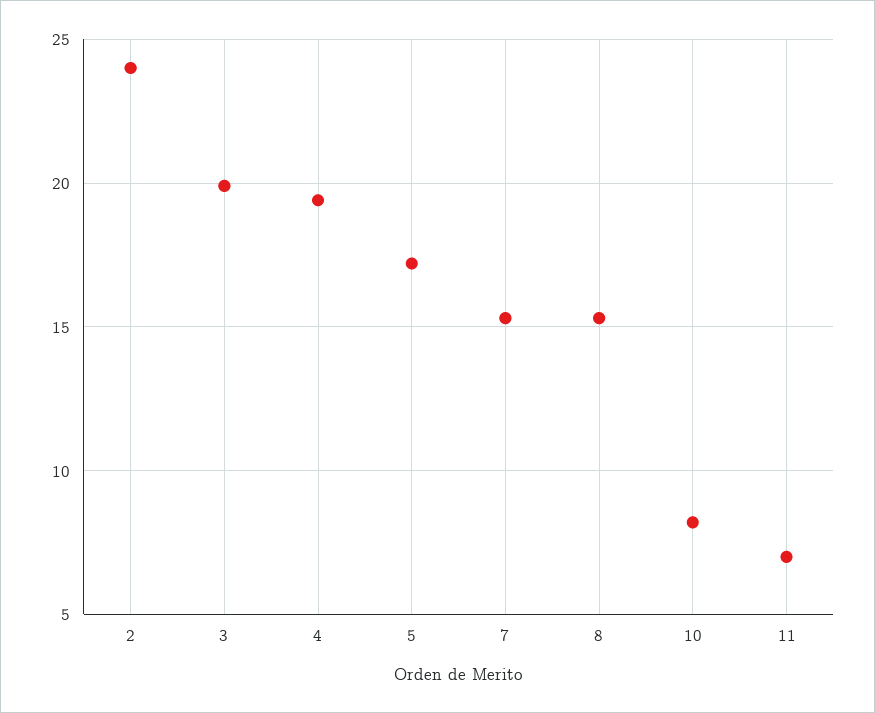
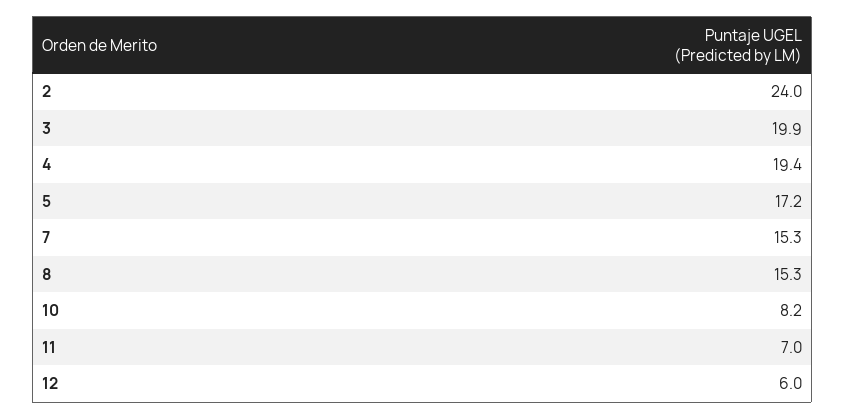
12: none -> 6

